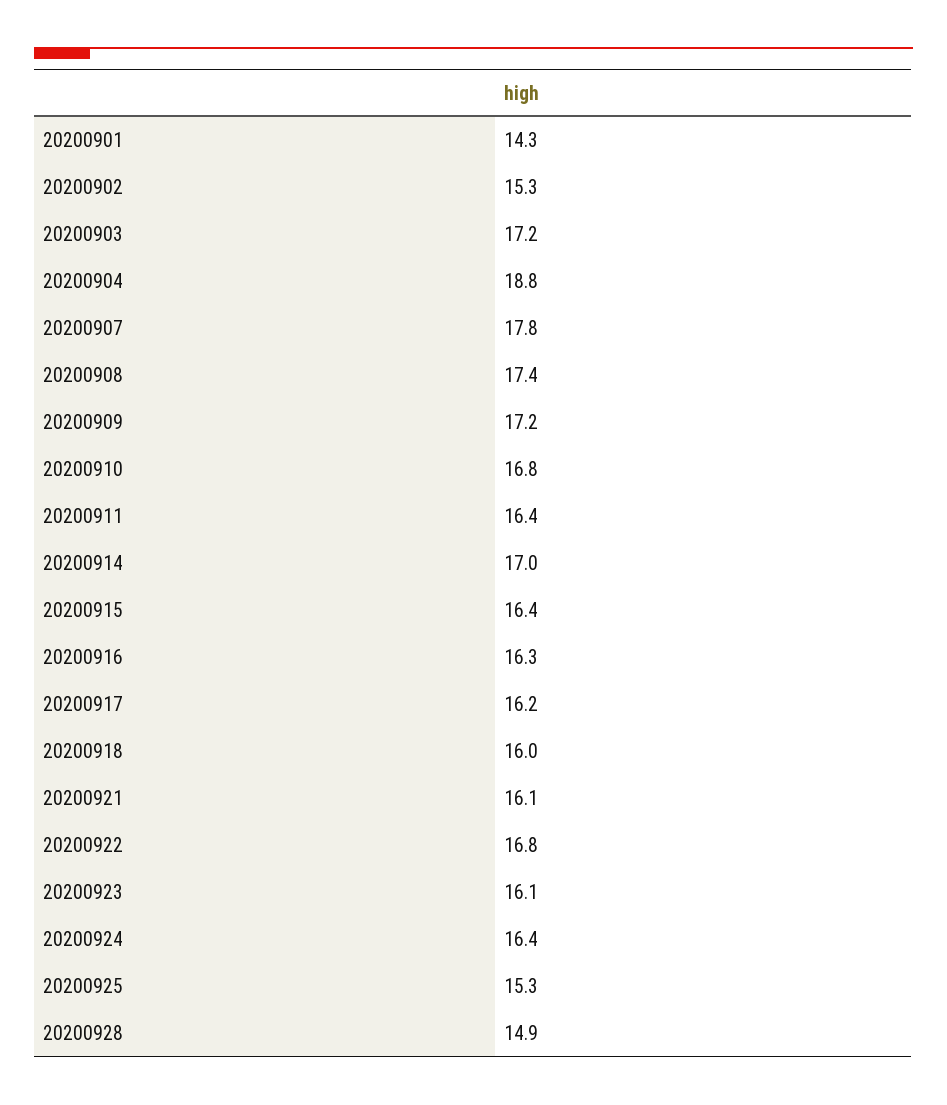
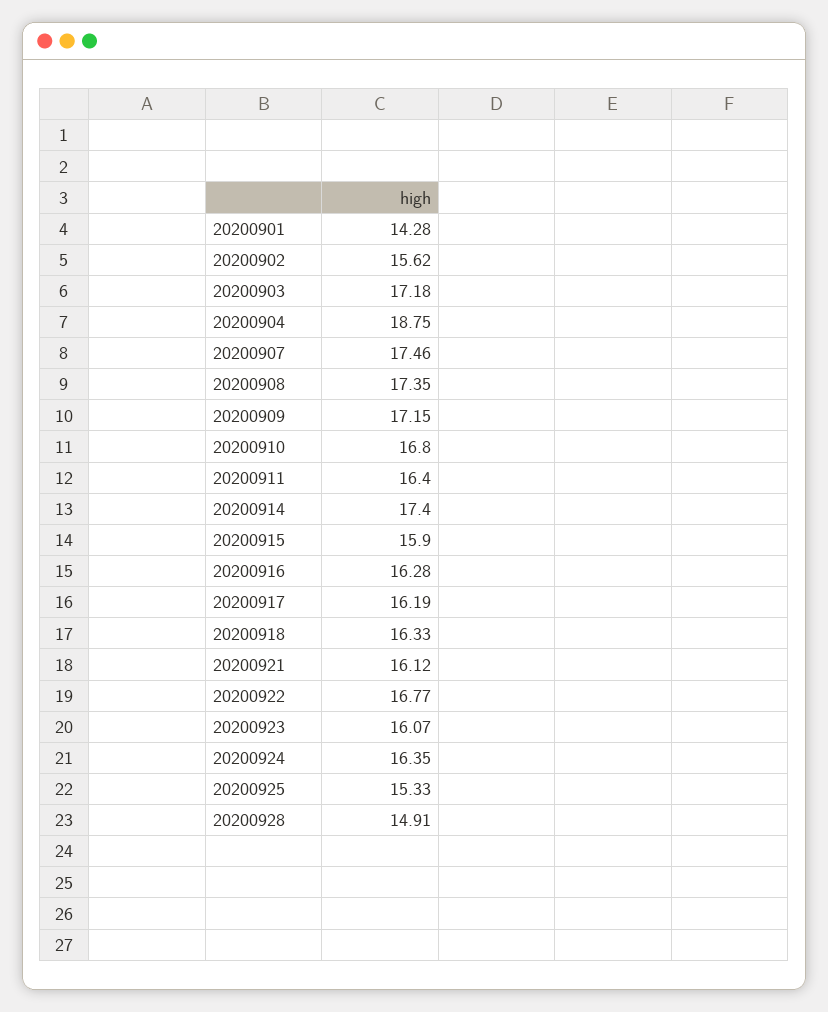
20200902: 15.3 -> 15.62
20200907: 17.8 -> 17.46
20200914: 17 -> 17.4
20200915: 16.4 -> 15.9
20200918: 16 -> 16.33

